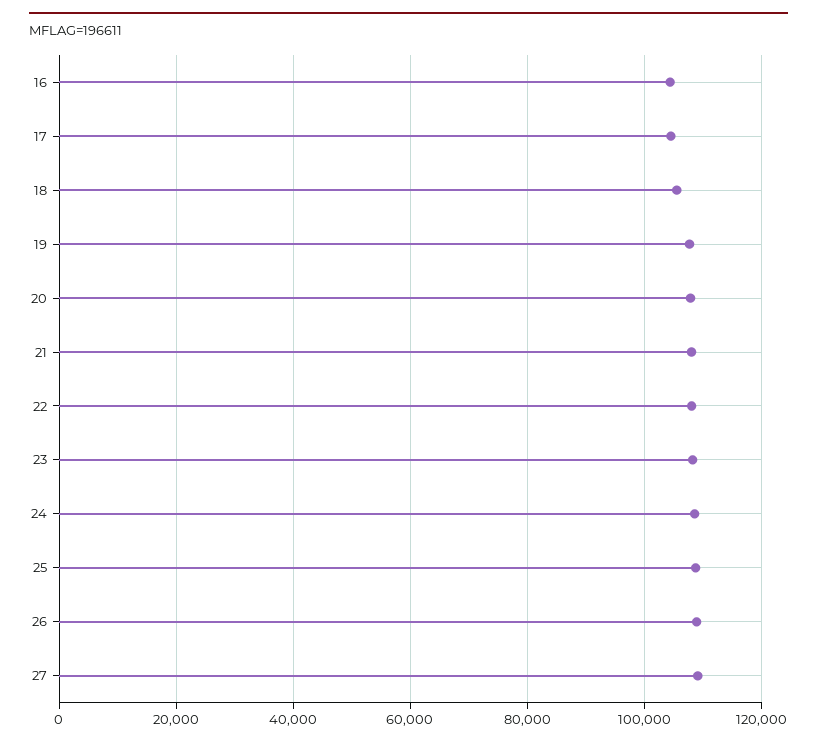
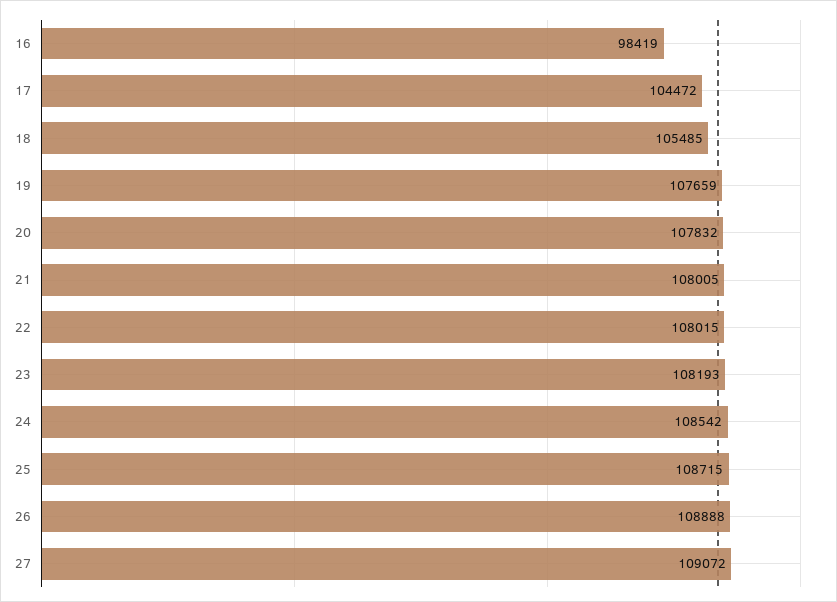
16: 104000 -> 98419

